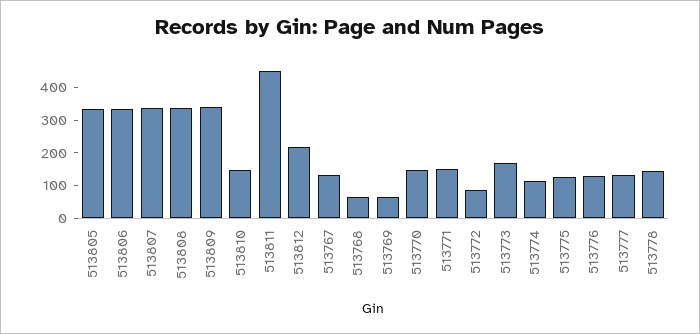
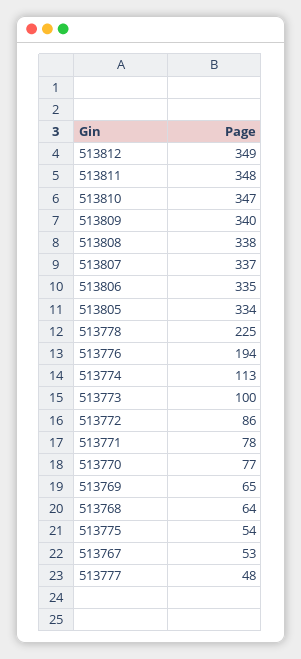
513810: 150 -> 347
513811: 450 -> 348
513812: 225 -> 349
513767: 125 -> 53
513770: 150 -> 77
513771: 150 -> 78
513773: 175 -> 100
513775: 125 -> 54
513776: 125 -> 194
513777: 125 -> 48
513778: 150 -> 225

